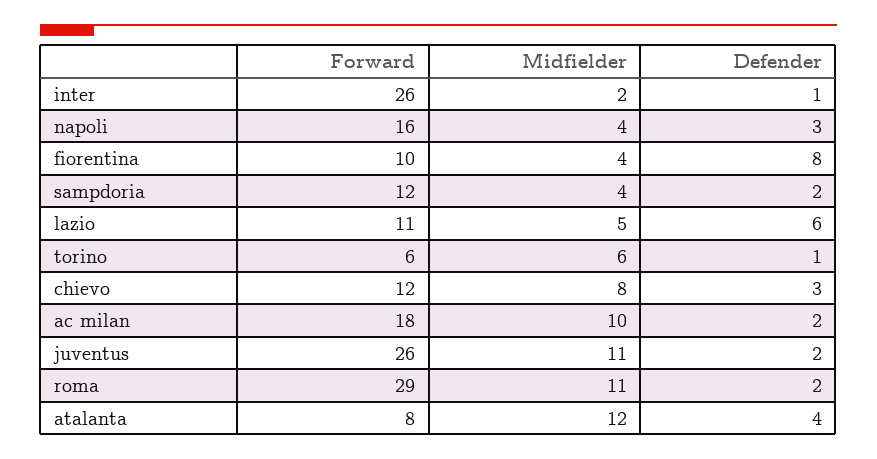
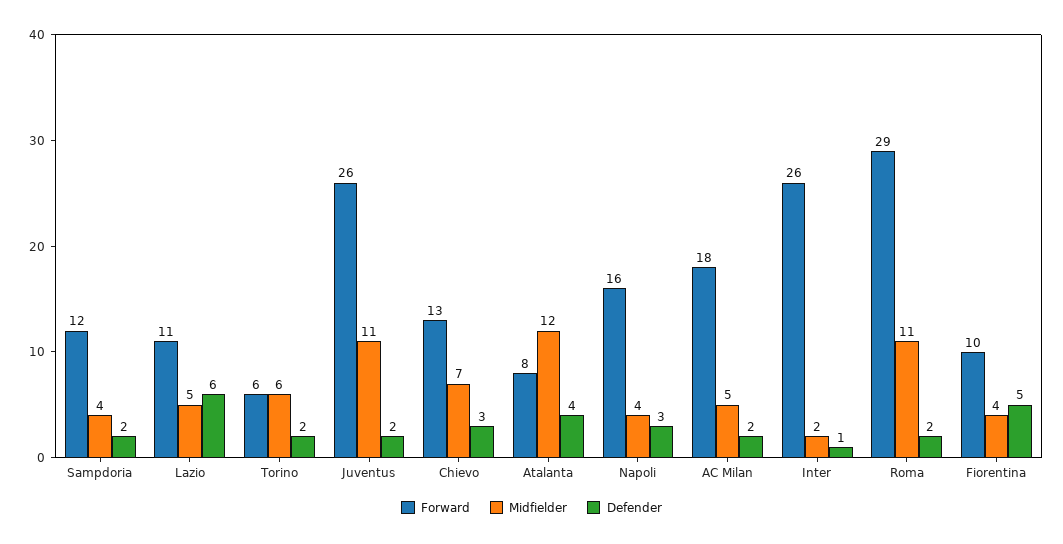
Defender, fiorentina: 8 -> 5
Defender, torino: 1 -> 2
Forward, chievo: 12 -> 13
Midfielder, chievo: 8 -> 7
Midfielder, ac milan: 10 -> 5

